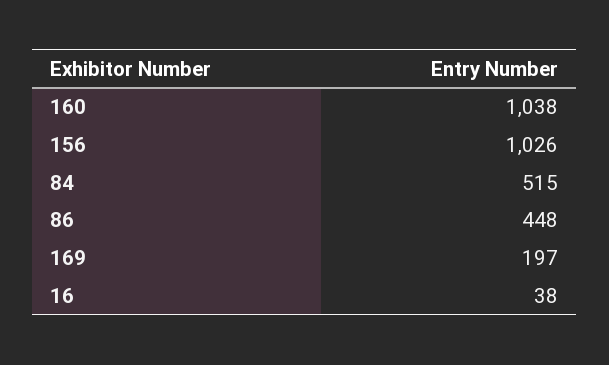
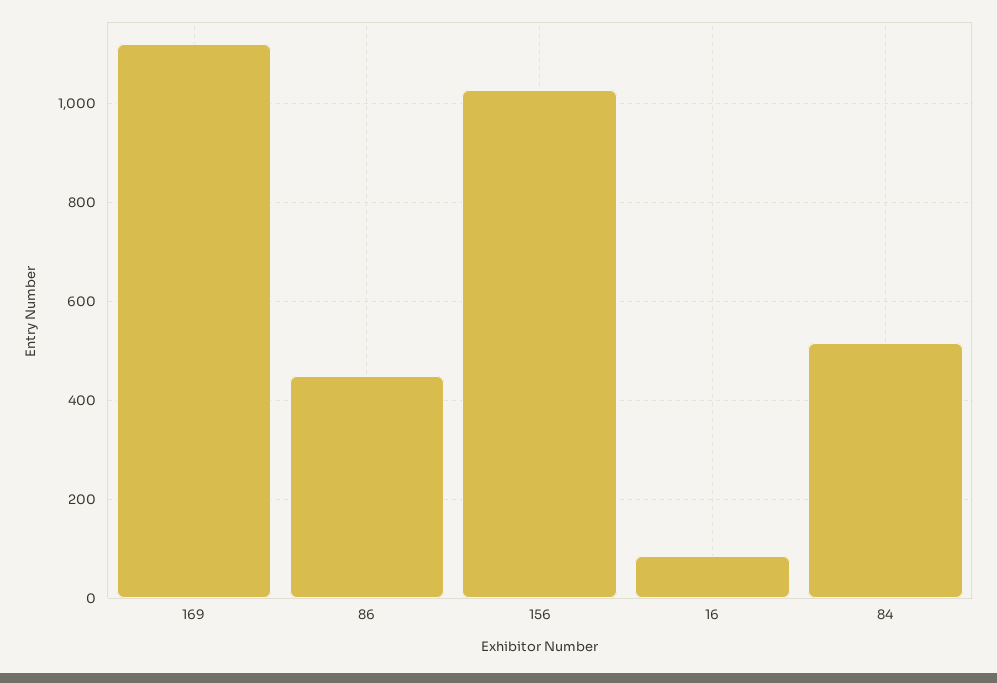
160: 1038 -> none
169: 197 -> 1120
16: 38 -> 80

